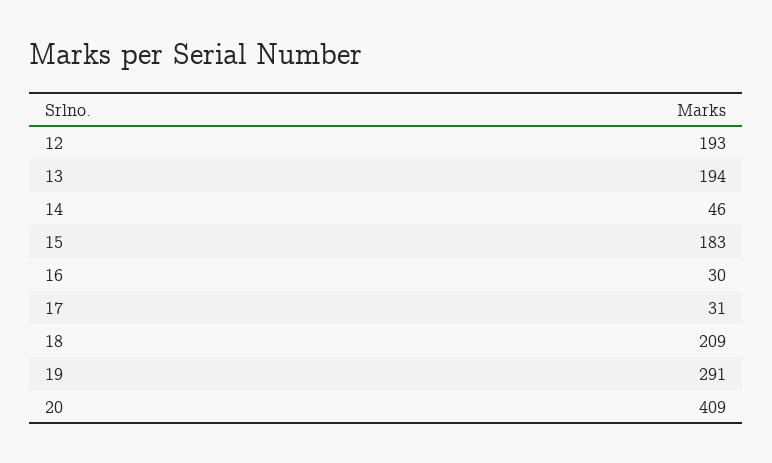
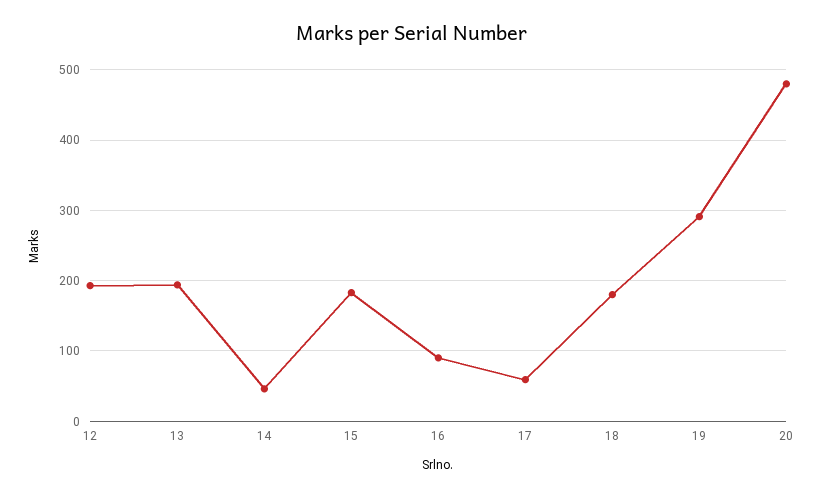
16: 30 -> 90
17: 31 -> 60
18: 209 -> 180
20: 409 -> 480

